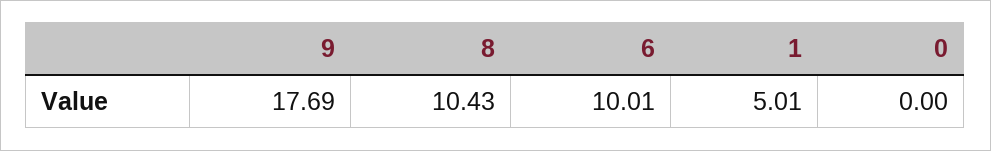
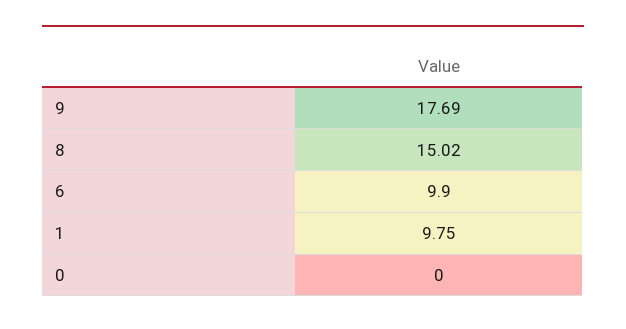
8: 10.43 -> 15.02
6: 10.01 -> 9.9
1: 5.01 -> 9.75

